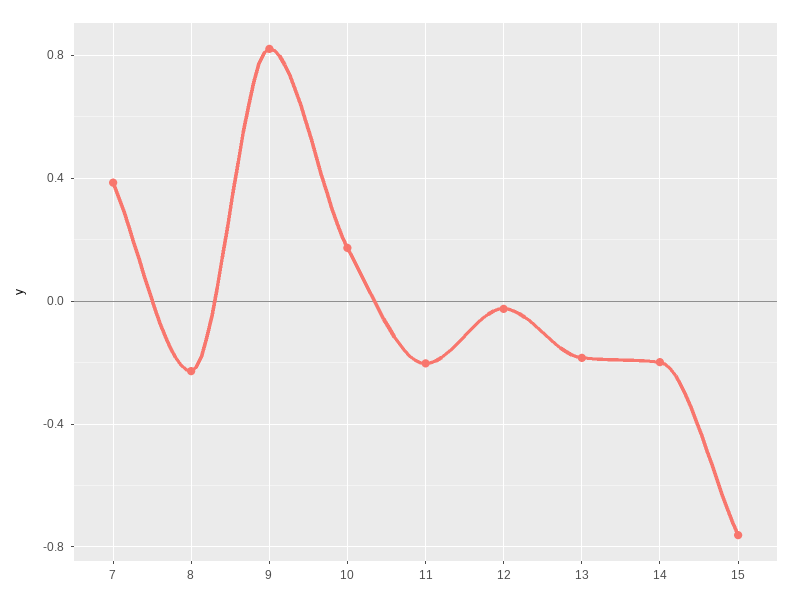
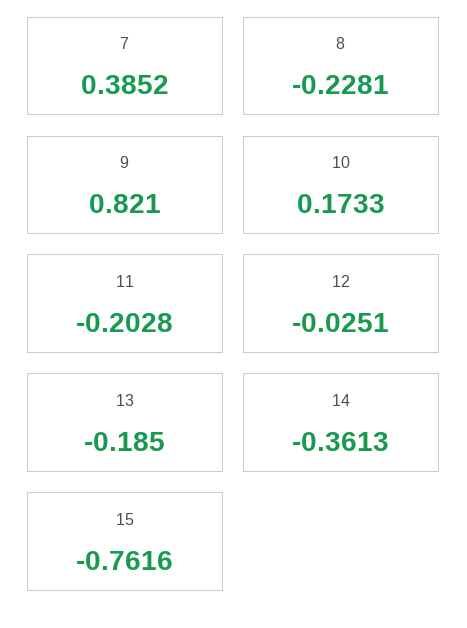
14: -0.2 -> -0.3613

